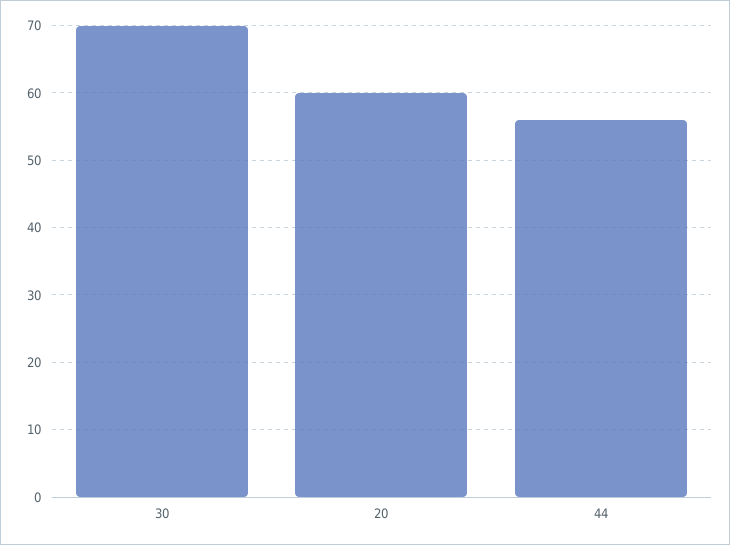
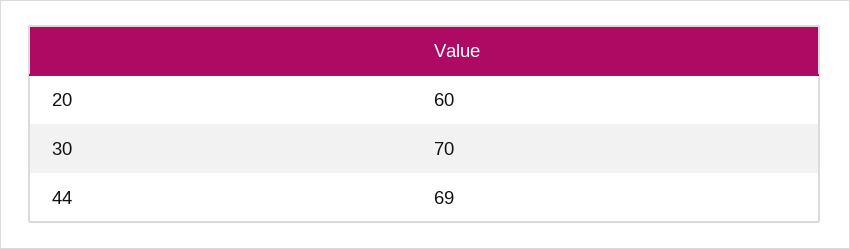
44: 56 -> 69

